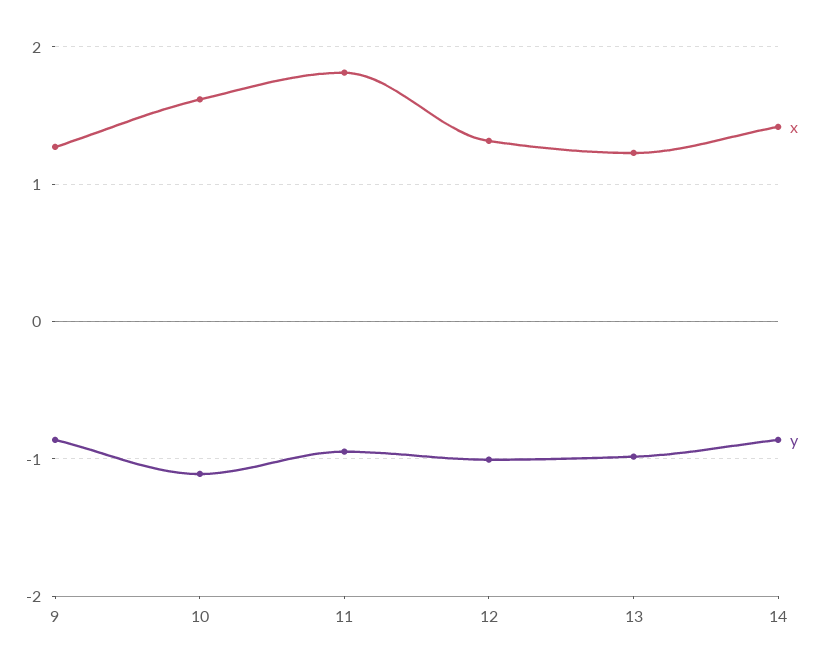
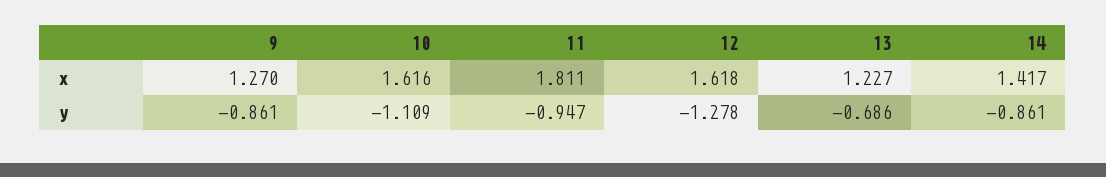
x, 12: 1.3 -> 1.618
y, 12: -1 -> -1.278
y, 13: -1 -> -0.686

